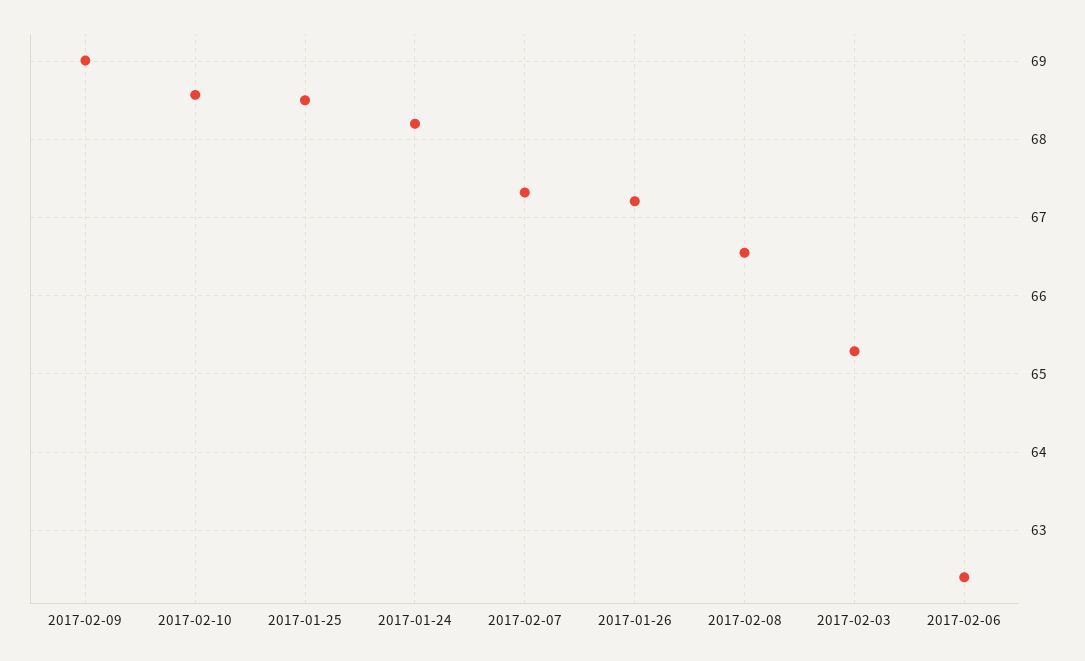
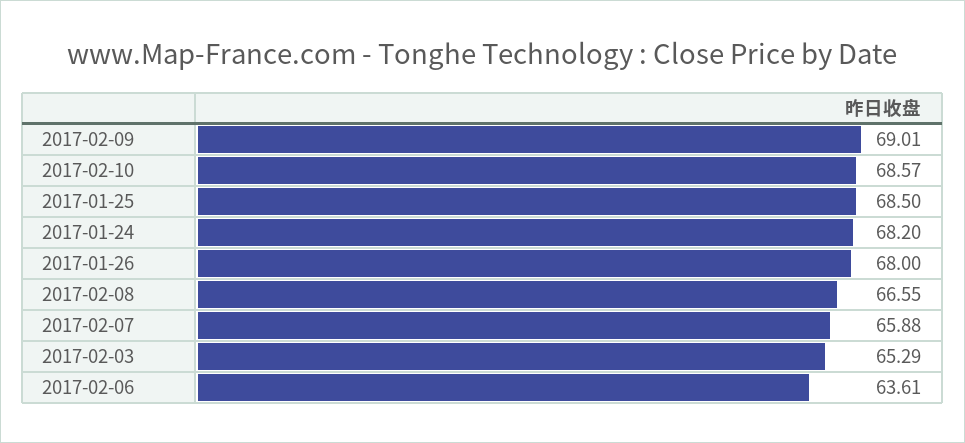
2017-02-07: 67.3 -> 65.88
2017-01-26: 67.2 -> 68
2017-02-06: 62.4 -> 63.61

